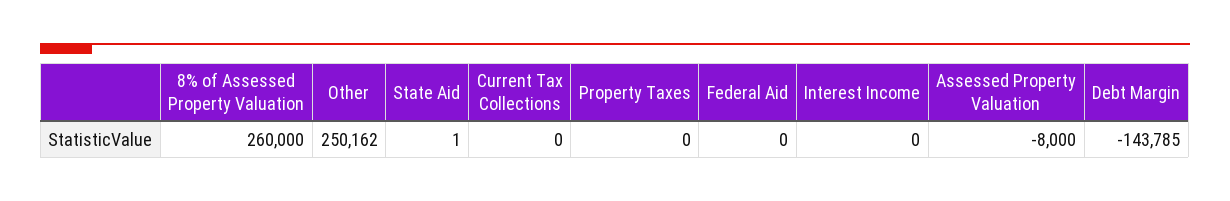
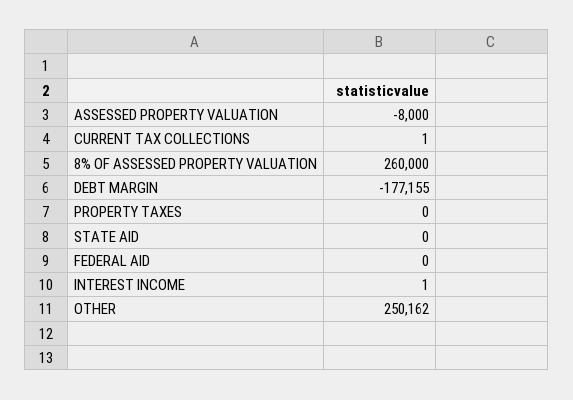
State Aid: 1 -> 0
Current Tax Collections: 0 -> 1
Interest Income: 0 -> 1
Debt Margin: -143785 -> -177155

